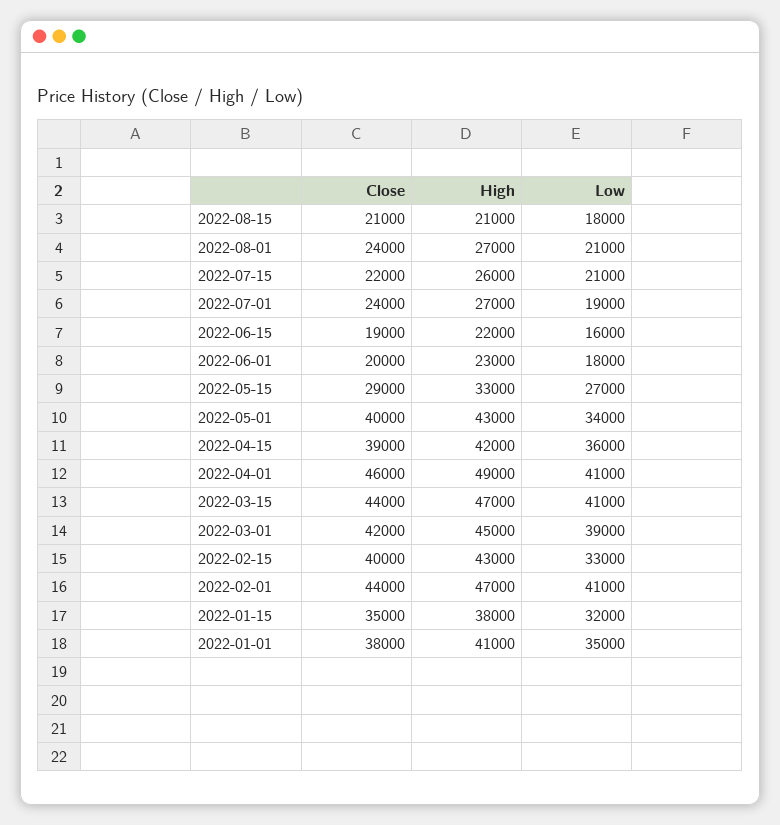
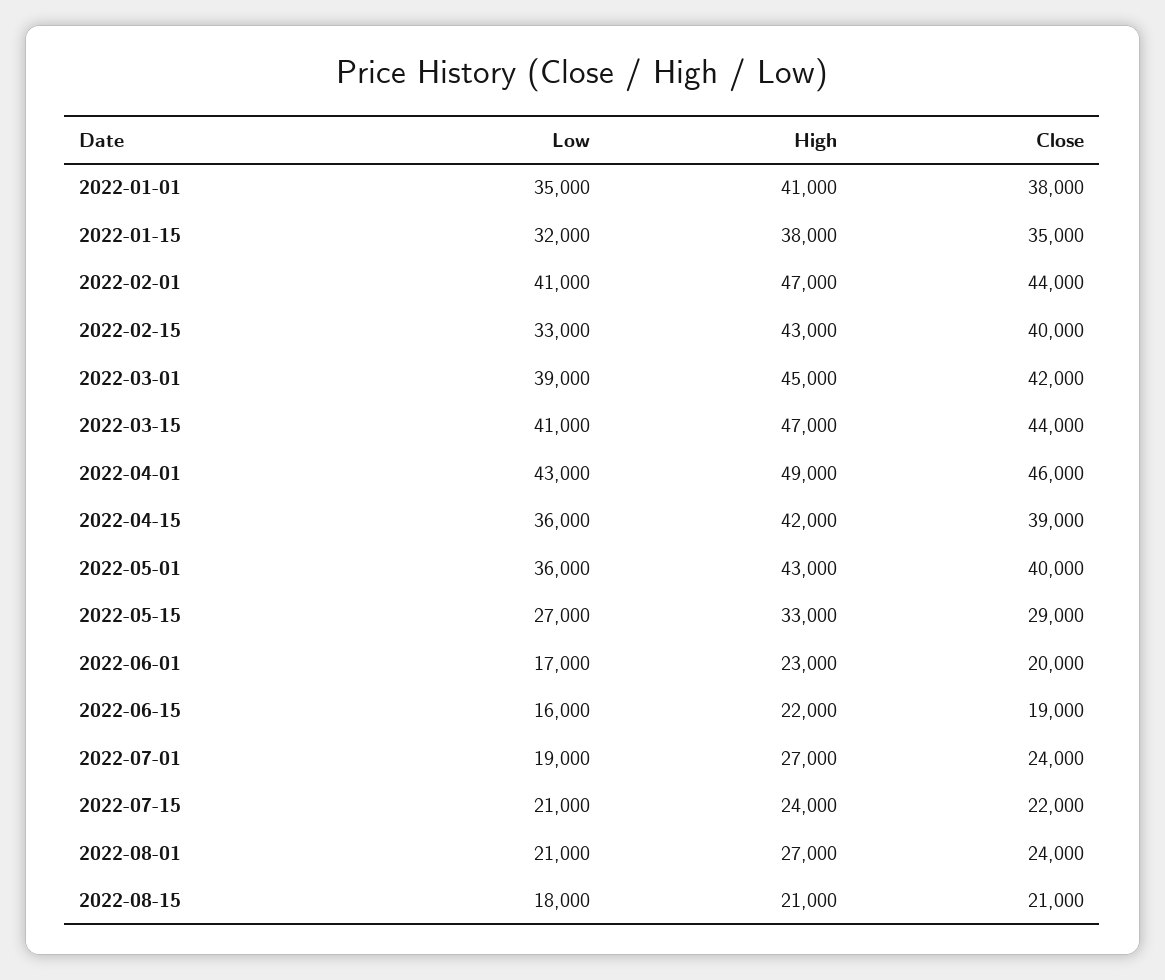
High, 2022-07-15: 26000 -> 24000
Low, 2022-06-01: 18000 -> 17000
Low, 2022-05-01: 34000 -> 36000
Low, 2022-04-01: 41000 -> 43000

